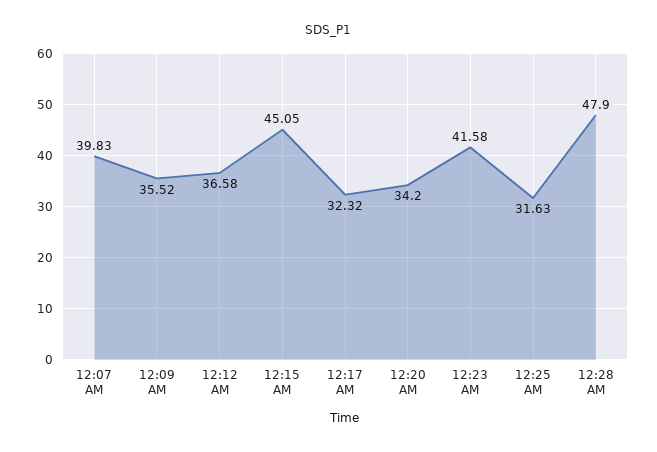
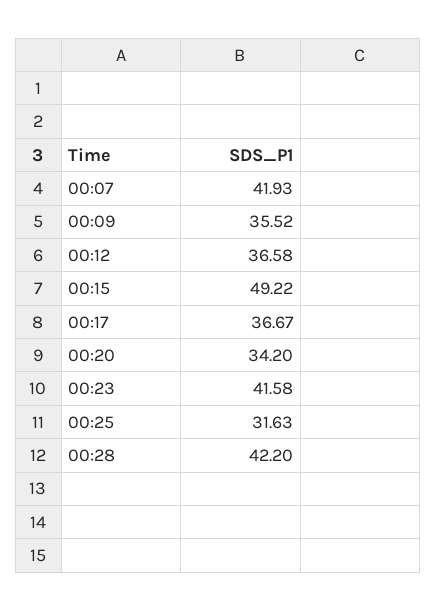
12:07 AM: 39.83 -> 41.93
12:15 AM: 45.05 -> 49.22
12:17 AM: 32.32 -> 36.67
12:28 AM: 47.9 -> 42.2

